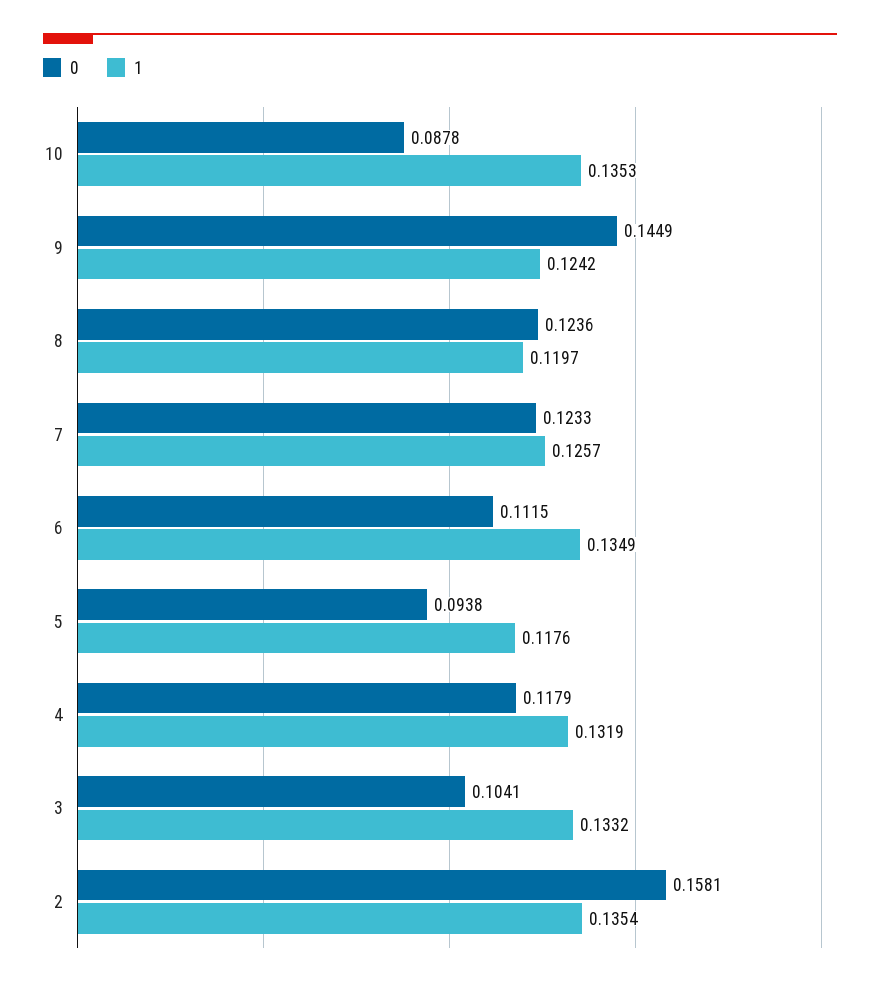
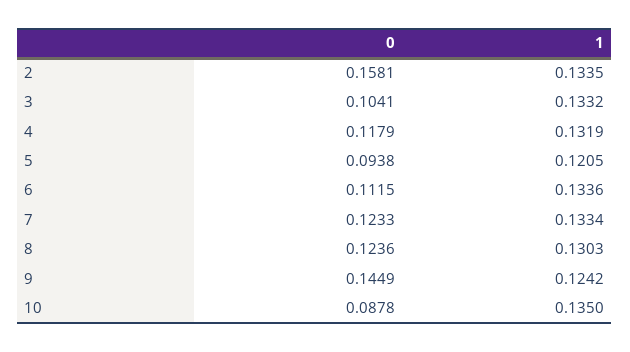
1, 10: 0.1353 -> 0.135
1, 8: 0.1197 -> 0.1303
1, 7: 0.1257 -> 0.1334
1, 6: 0.1349 -> 0.1336
1, 5: 0.1176 -> 0.1205
1, 2: 0.1354 -> 0.1335

